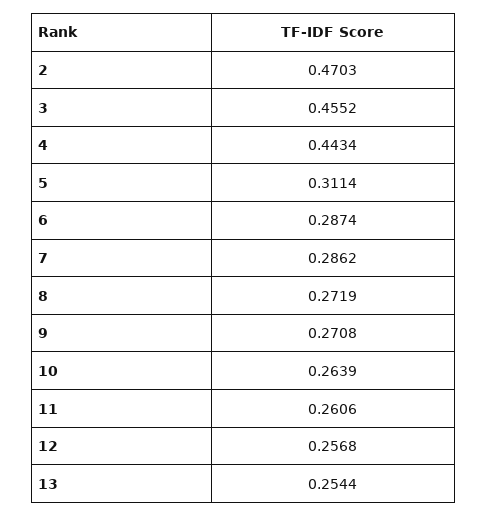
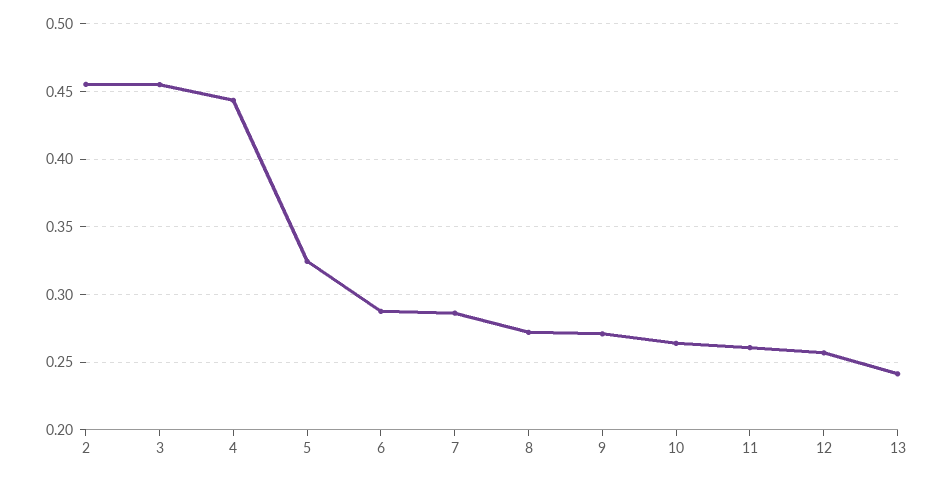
2: 0.4703 -> 0.455
5: 0.3114 -> 0.325
13: 0.2544 -> 0.24

